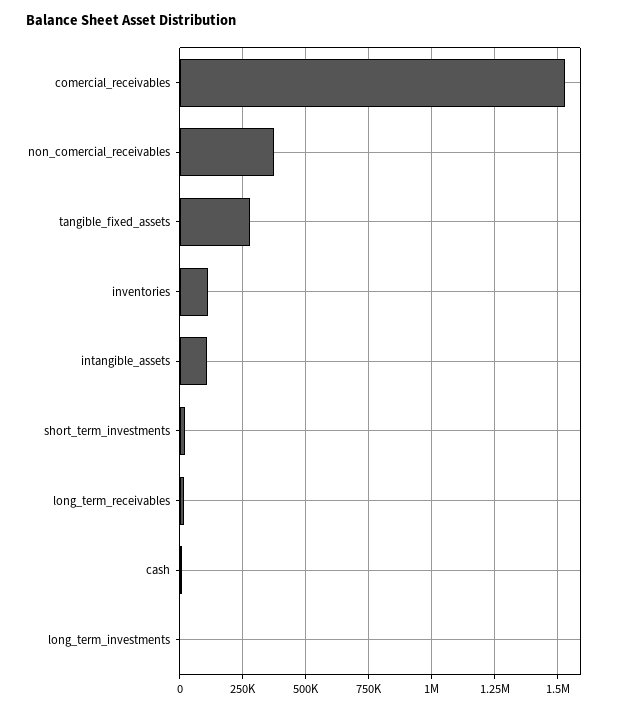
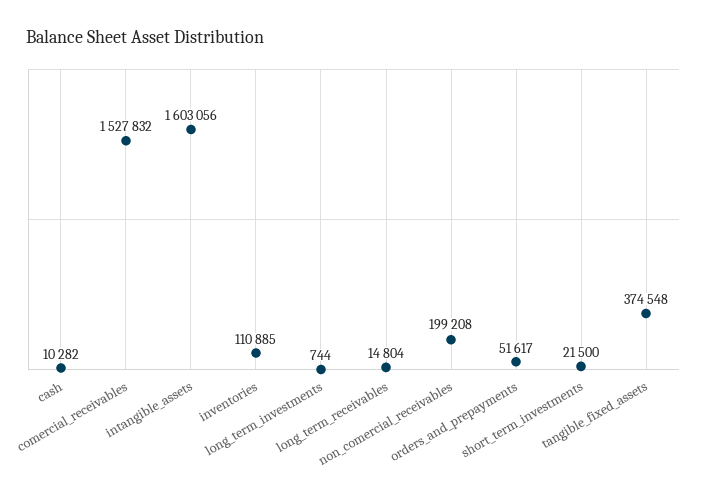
non_comercial_receivables: 375000 -> 199208
tangible_fixed_assets: 275000 -> 374548
intangible_assets: 100000 -> 1603056
orders_and_prepayments: none -> 51617

